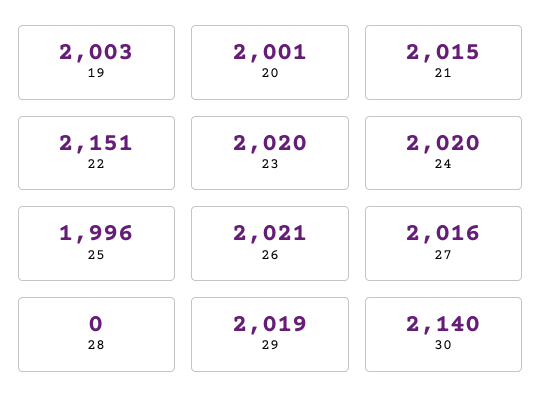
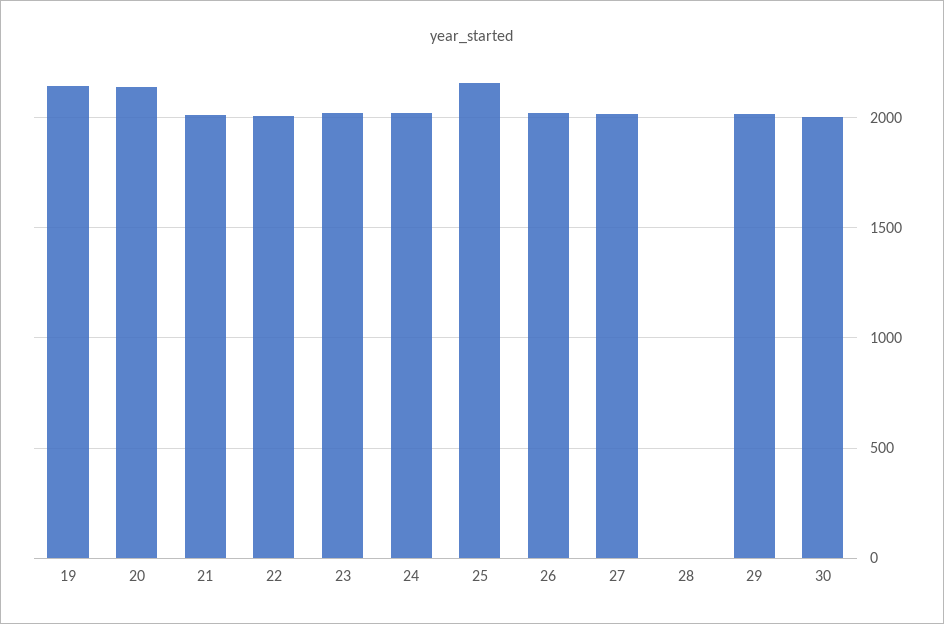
19: 2003 -> 2150
20: 2001 -> 2150
22: 2151 -> 2000
25: 1996 -> 2150
30: 2140 -> 2000

